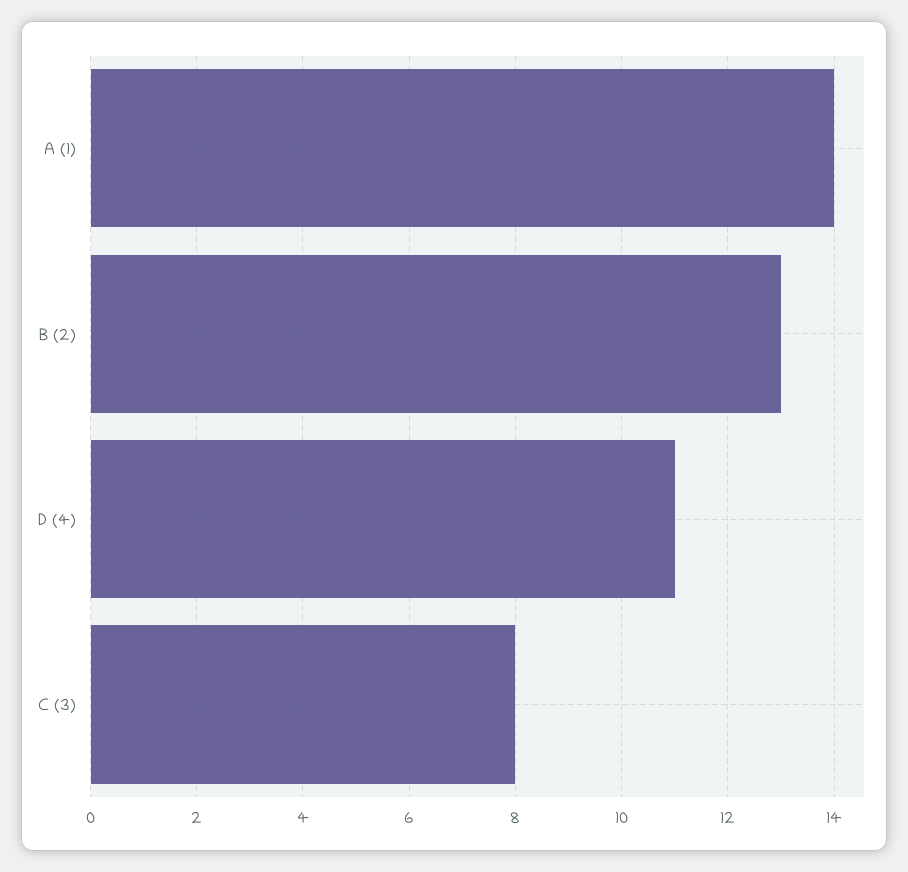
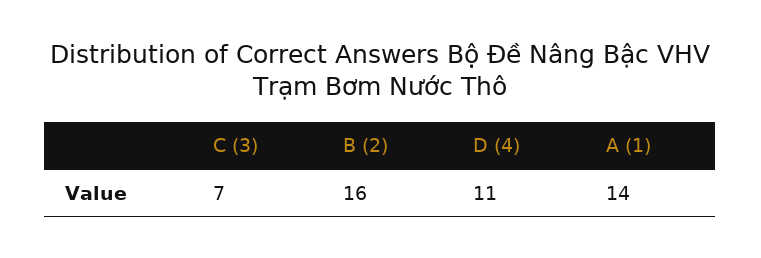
B (2): 13 -> 16
C (3): 8 -> 7

